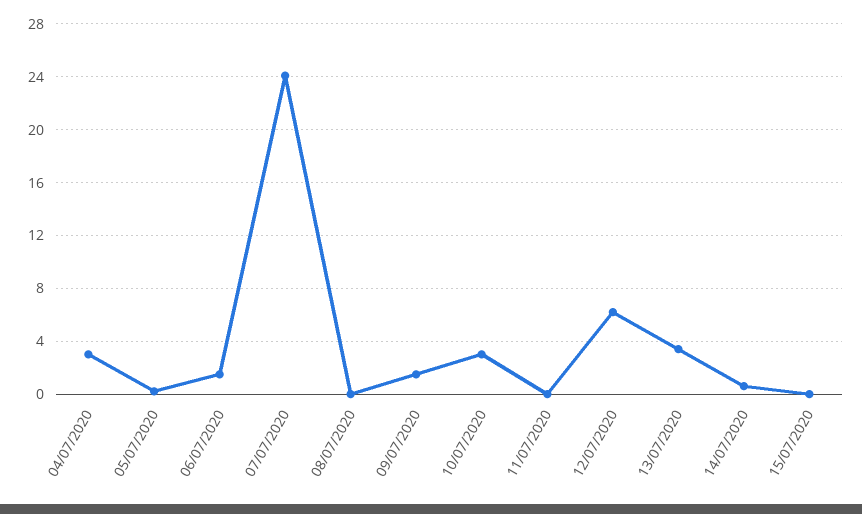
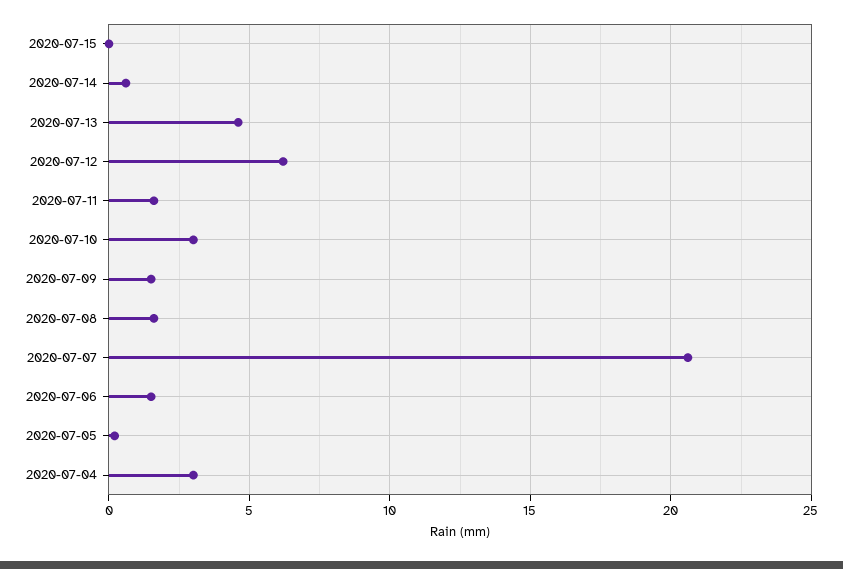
07/07/2020: 24 -> 20.5
08/07/2020: 0 -> 1.5
11/07/2020: 0 -> 1.5
13/07/2020: 3.5 -> 4.5

